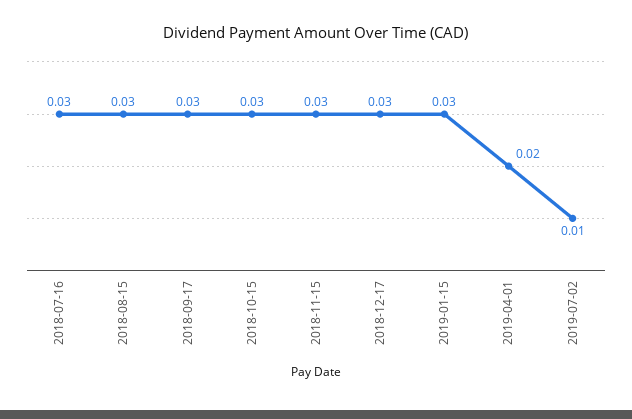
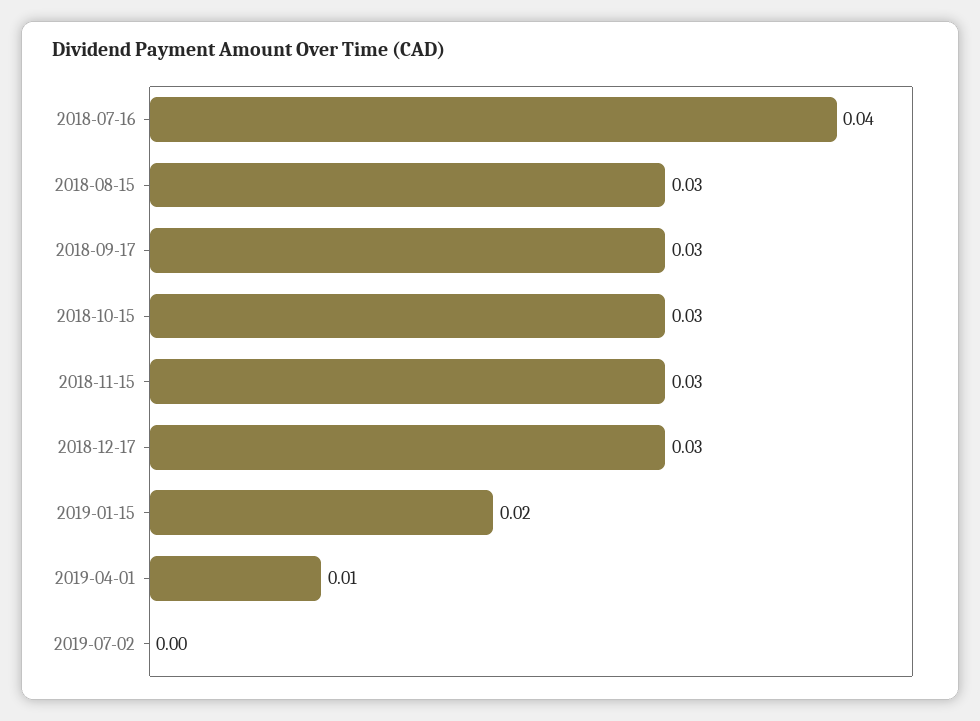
2018-07-16: 0.03 -> 0.04
2019-01-15: 0.03 -> 0.02
2019-04-01: 0.02 -> 0.01
2019-07-02: 0.01 -> 0

